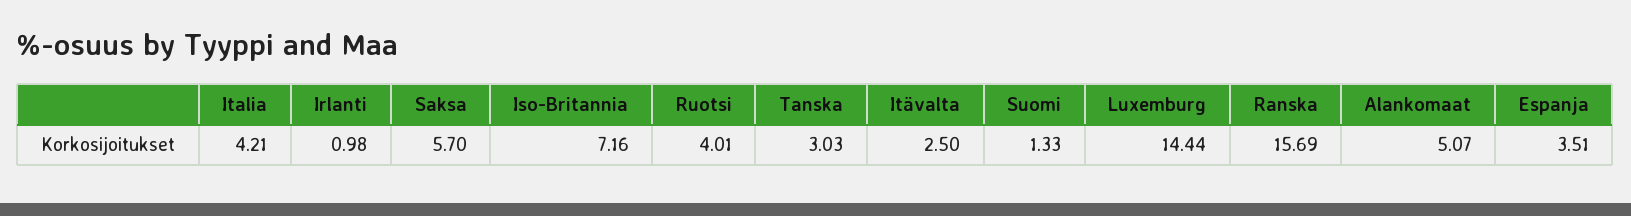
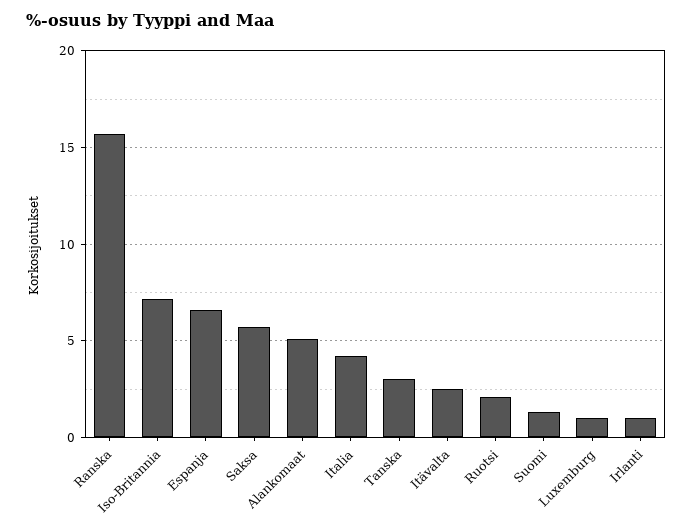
Ruotsi: 4.01 -> 2
Luxemburg: 14.44 -> 1
Espanja: 3.51 -> 6.5

